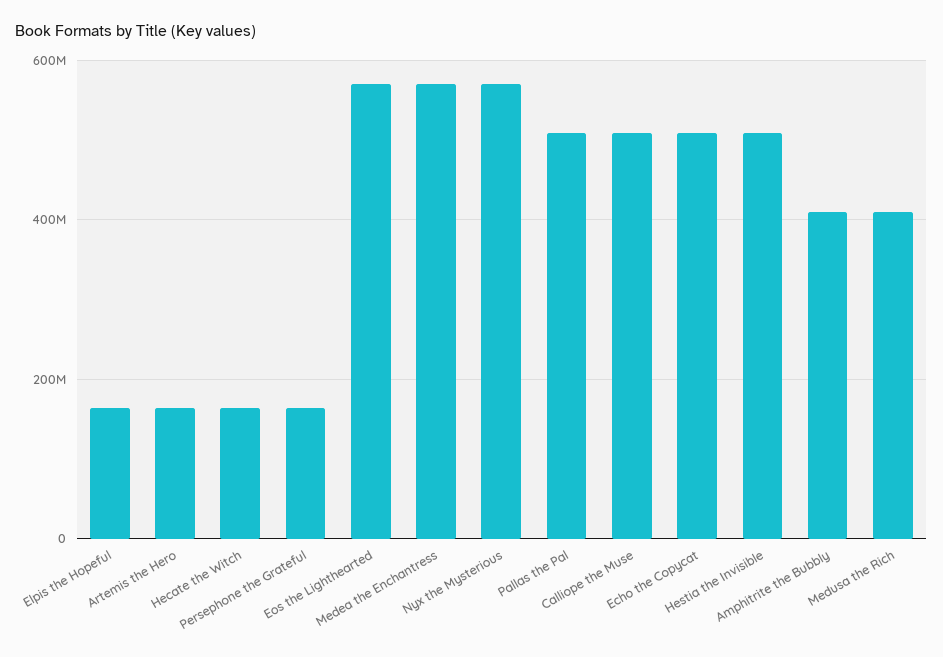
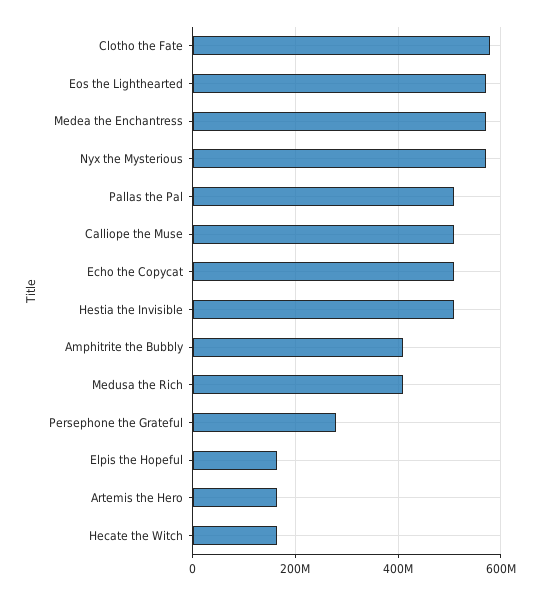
Persephone the Grateful: 160000000 -> 280000000
Clotho the Fate: none -> 580000000

